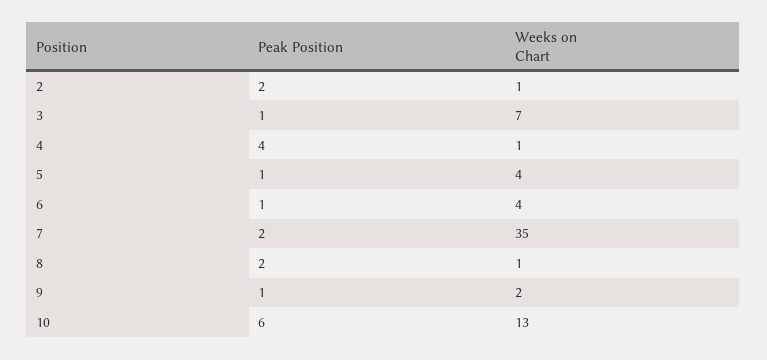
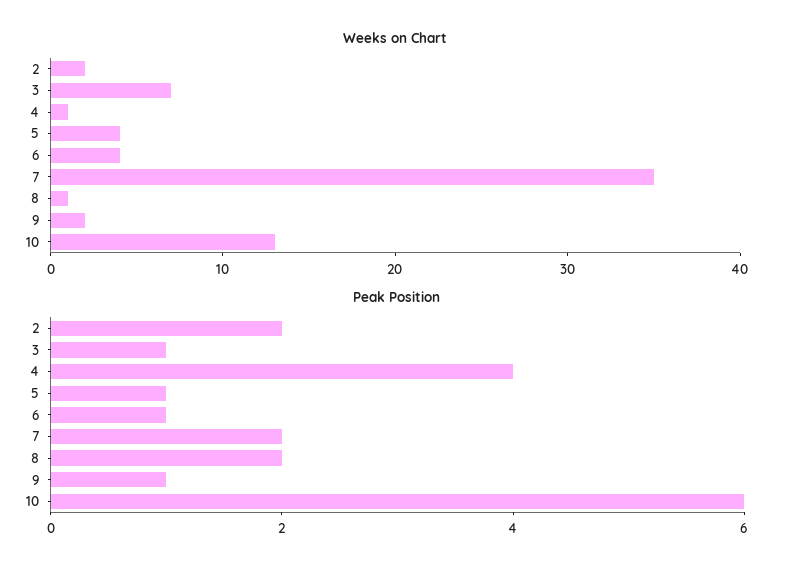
Weeks on Chart, 2: 1 -> 2

